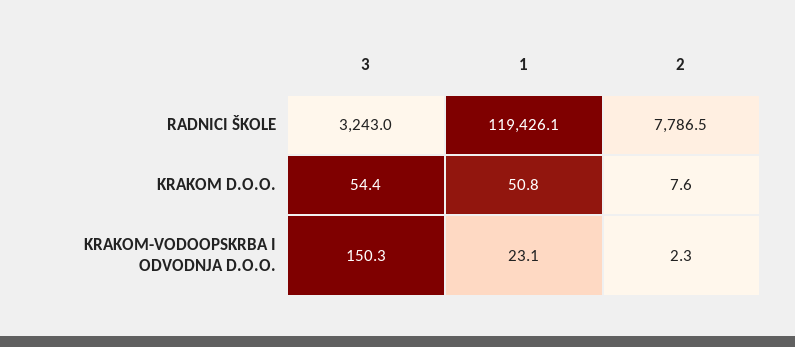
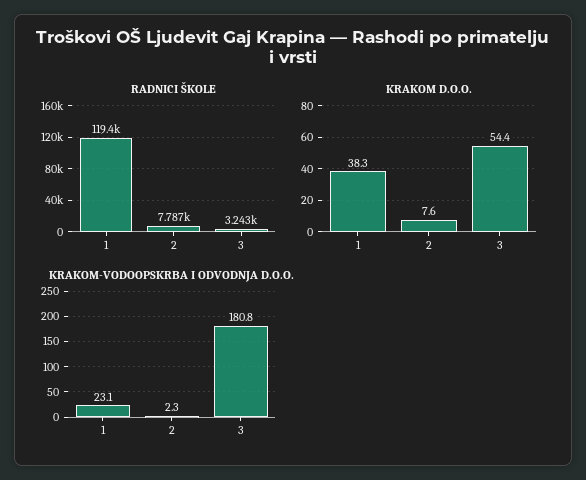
KRAKOM D.O.O., 1: 50.8 -> 38.3
KRAKOM-VODOOPSKRBA I ODVODNJA D.O.O., 3: 150.3 -> 180.8

